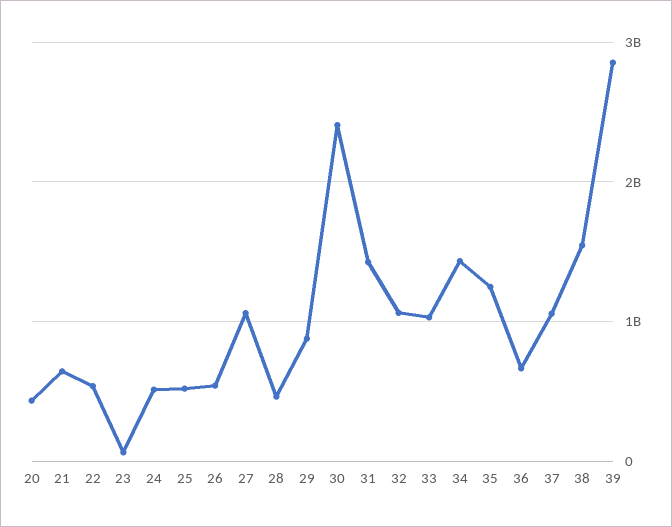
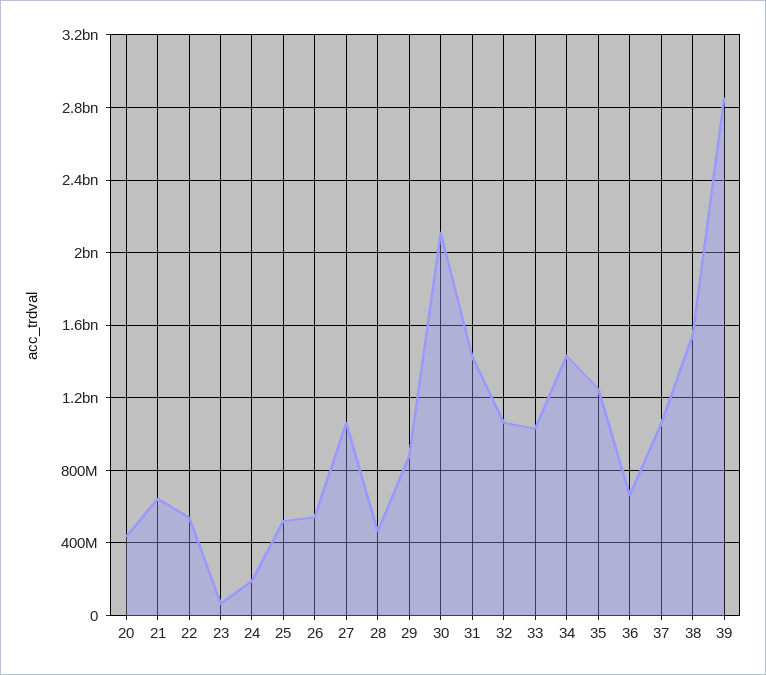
24: 500000000 -> 200000000
30: 2400000000 -> 2100000000

